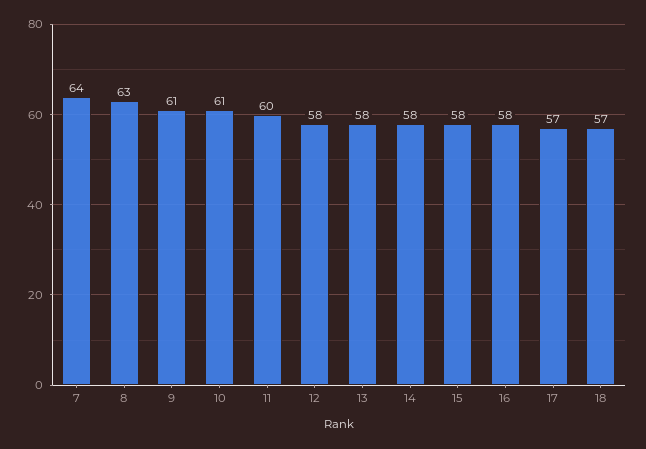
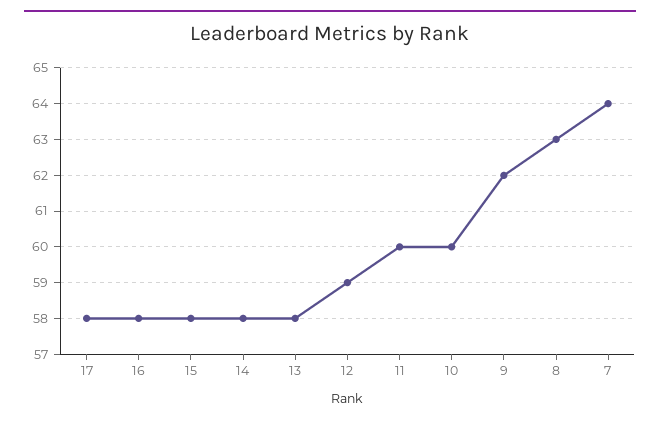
9: 61 -> 62
10: 61 -> 60
12: 58 -> 59
17: 57 -> 58
18: 57 -> none

